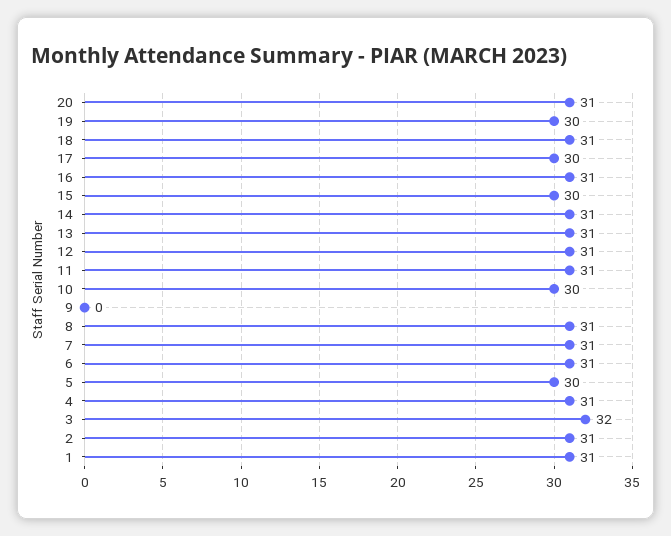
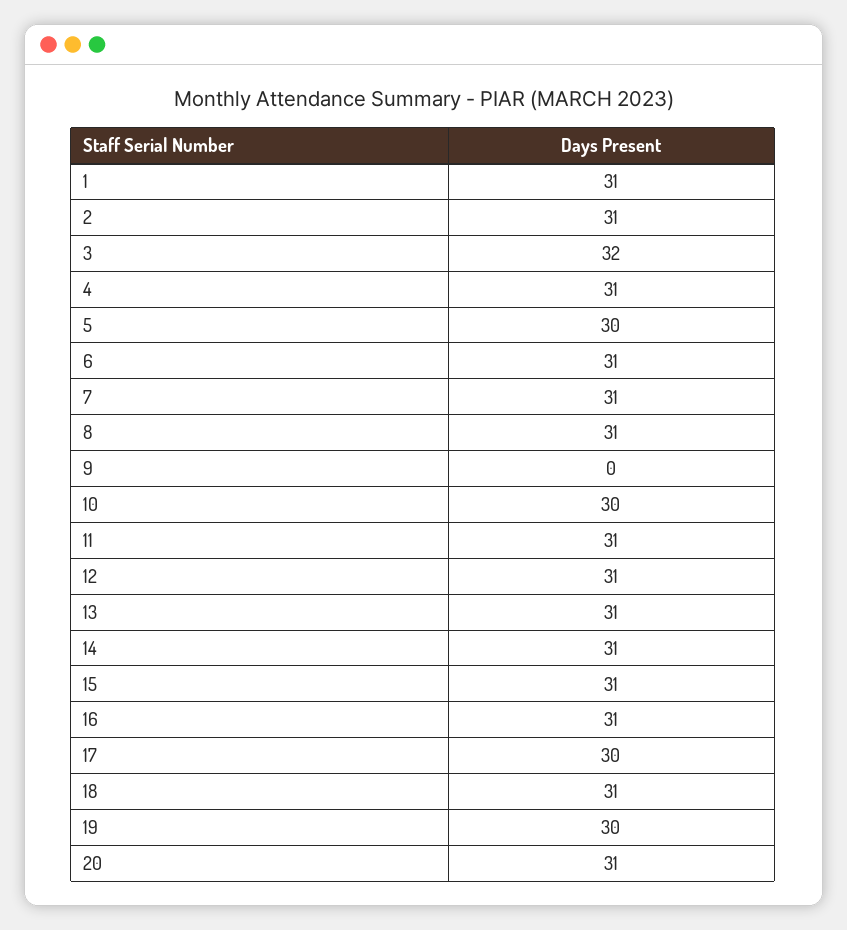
15: 30 -> 31

